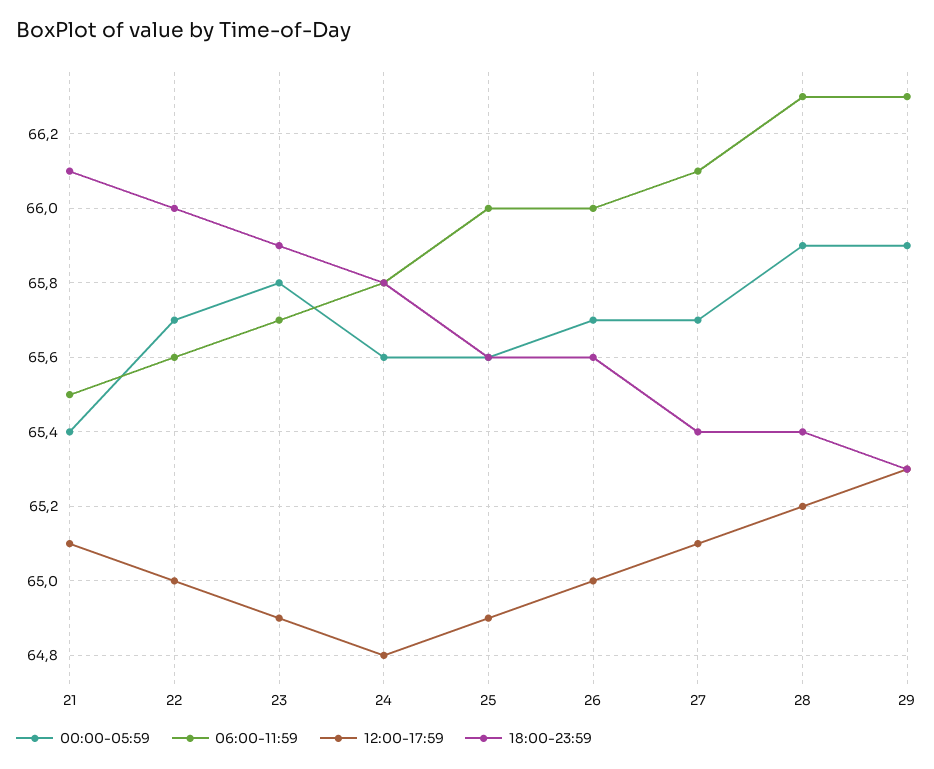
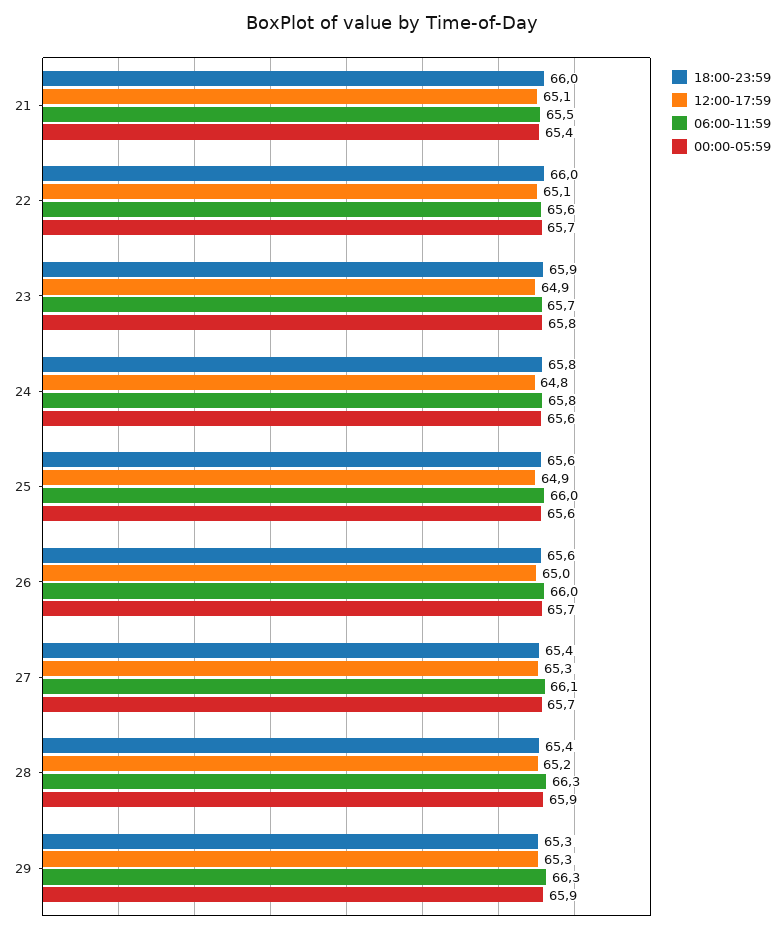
18:00-23:59, 21: 66.1 -> 66
12:00-17:59, 22: 65 -> 65.1
12:00-17:59, 27: 65.1 -> 65.3

